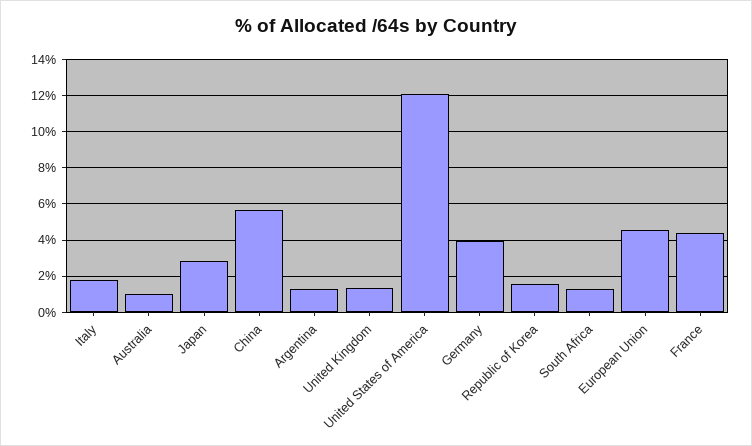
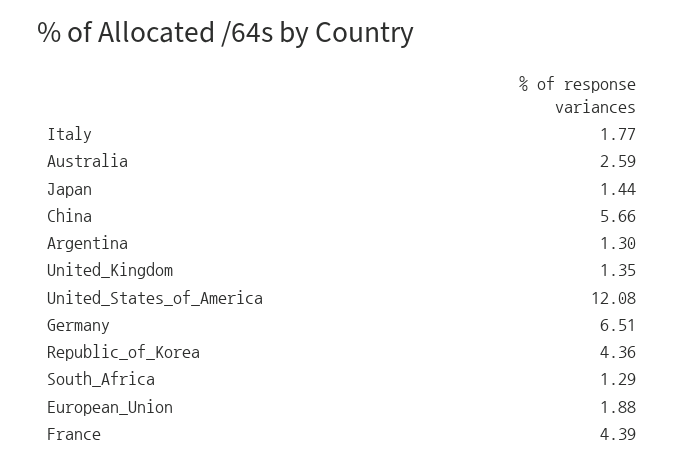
Australia: 1 -> 2.59
Japan: 3 -> 1.44
Germany: 4 -> 6.51
Republic of Korea: 1.5 -> 4.36
European Union: 4.5 -> 1.88

